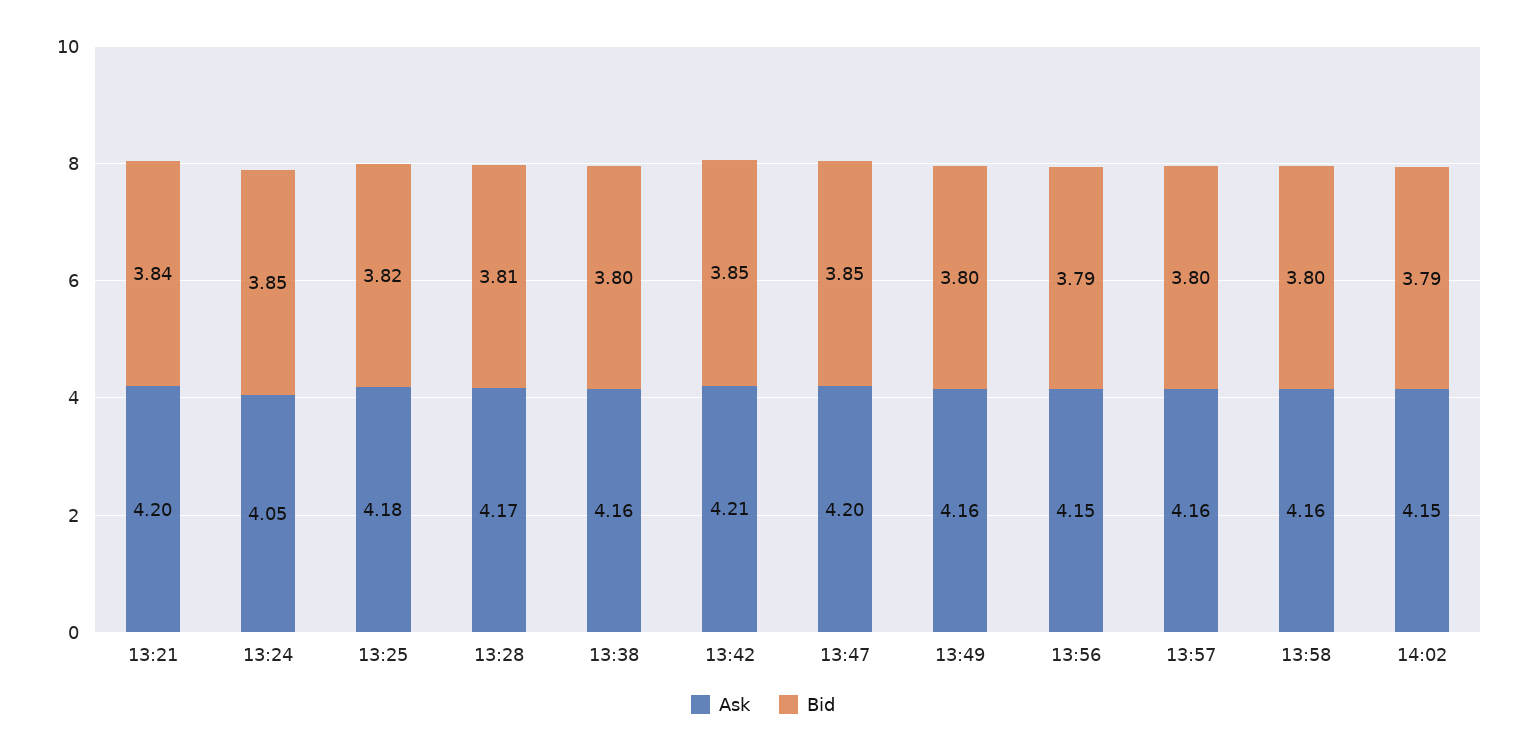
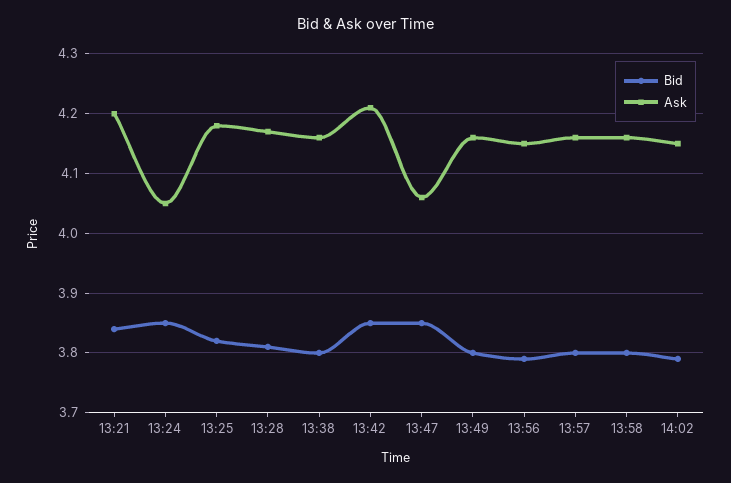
Ask, 13:47: 4.2 -> 4.05

